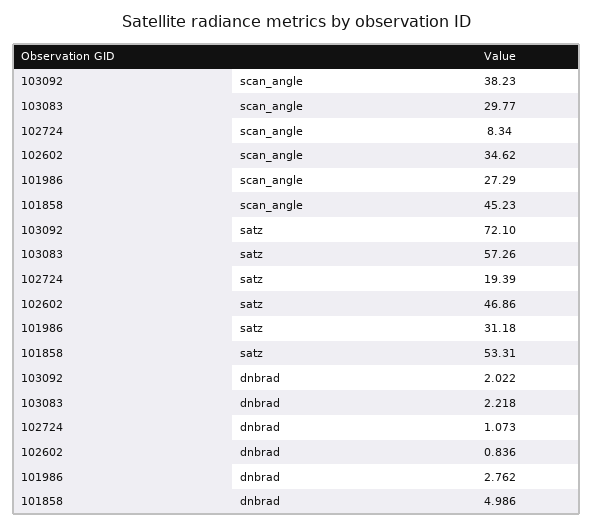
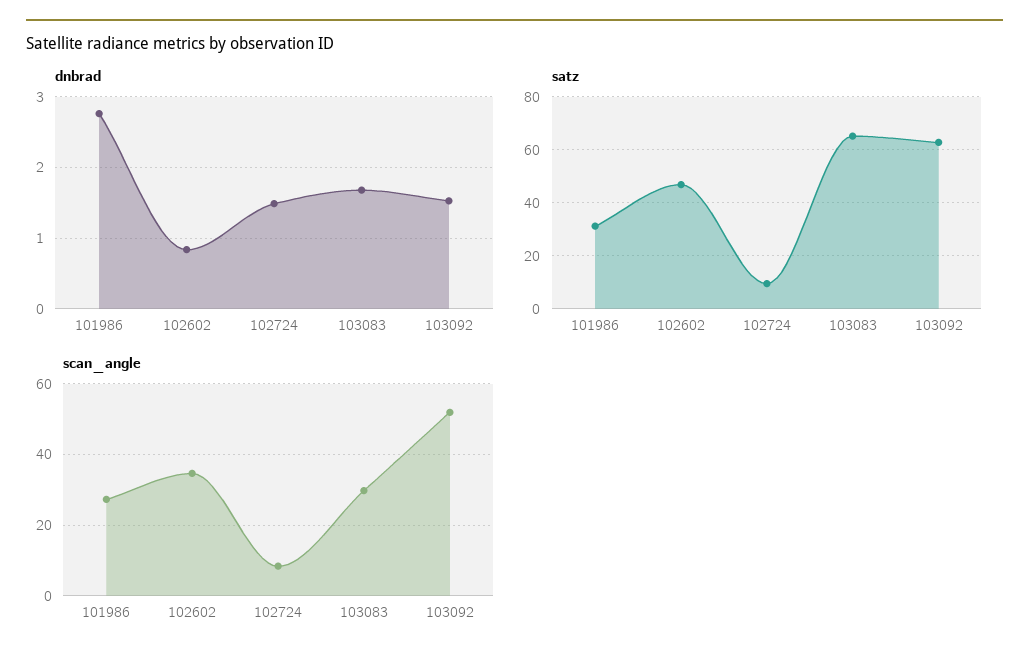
scan_angle, 103092: 38.23 -> 52
scan_angle, 101858: 45.23 -> none
satz, 103092: 72.1 -> 62.5
satz, 103083: 57.26 -> 65
satz, 102724: 19.39 -> 10
satz, 101858: 53.31 -> none
dnbrad, 103092: 2.022 -> 1.5
dnbrad, 103083: 2.218 -> 1.7
dnbrad, 102724: 1.073 -> 1.5
dnbrad, 101858: 4.986 -> none

